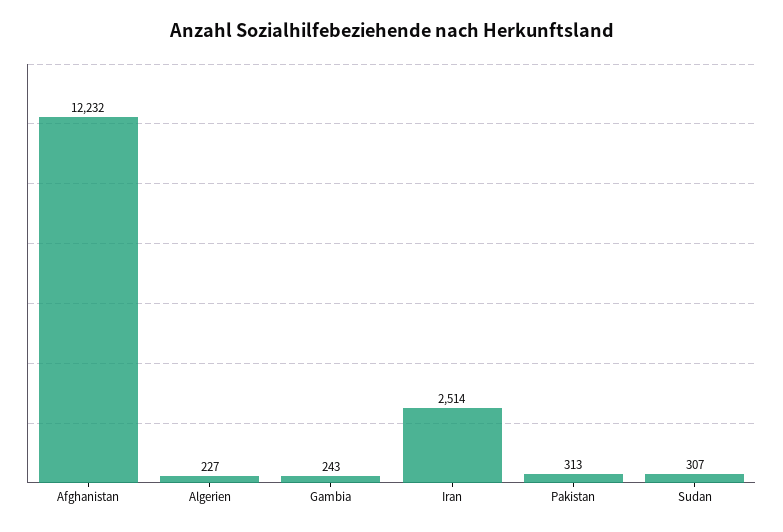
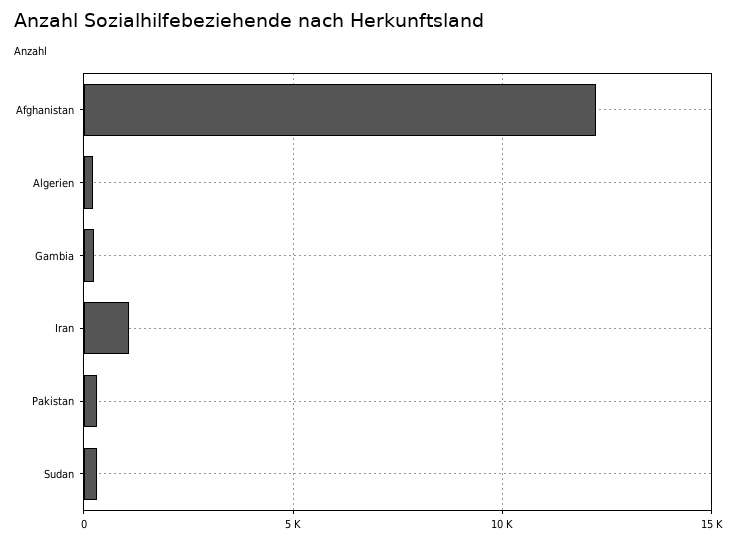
Iran: 2514 -> 1000

